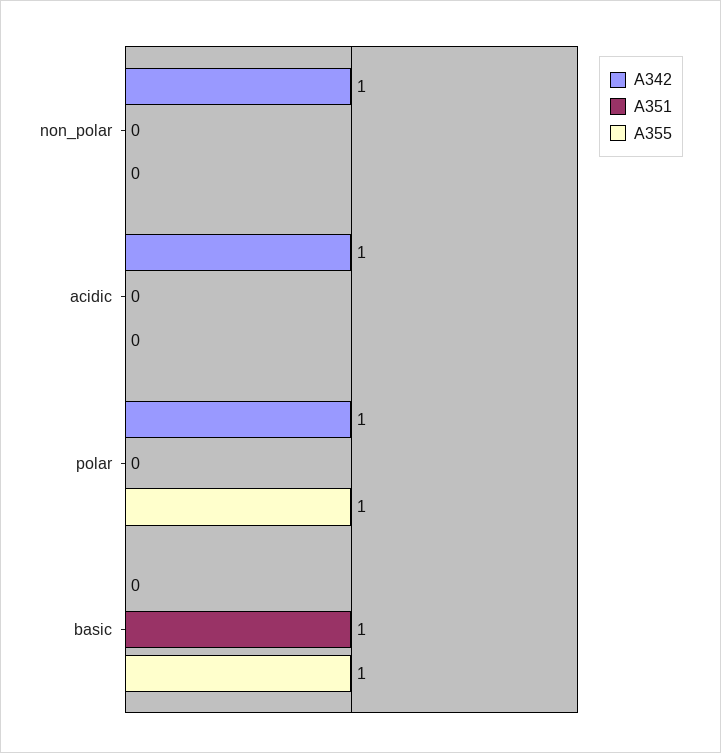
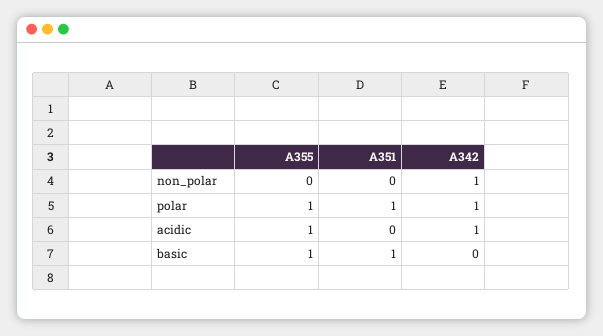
A355, acidic: 0 -> 1
A351, polar: 0 -> 1

